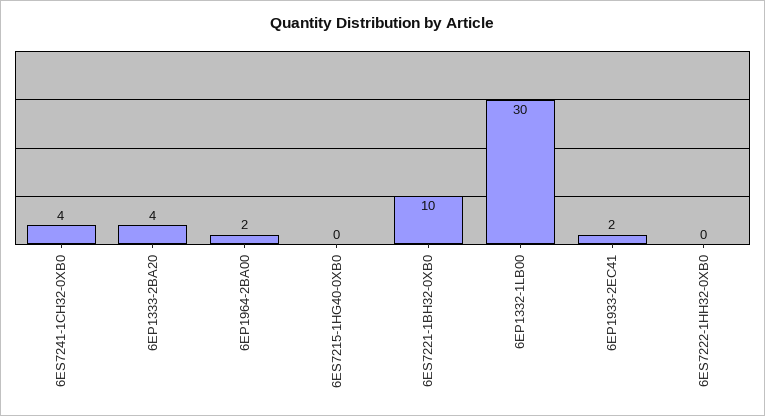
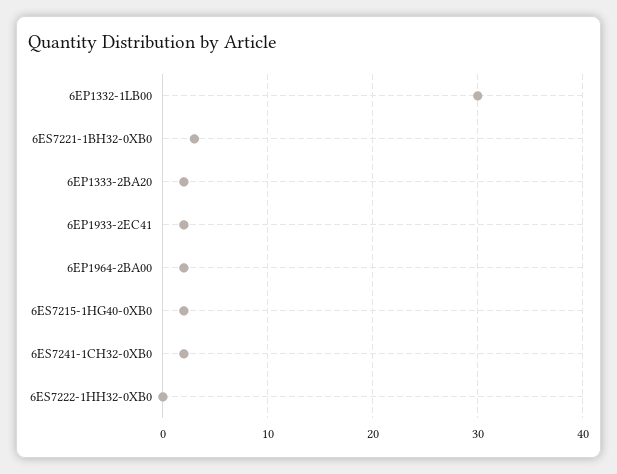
6ES7241-1CH32-0XB0: 4 -> 2
6EP1333-2BA20: 4 -> 2
6ES7215-1HG40-0XB0: 0 -> 2
6ES7221-1BH32-0XB0: 10 -> 3

